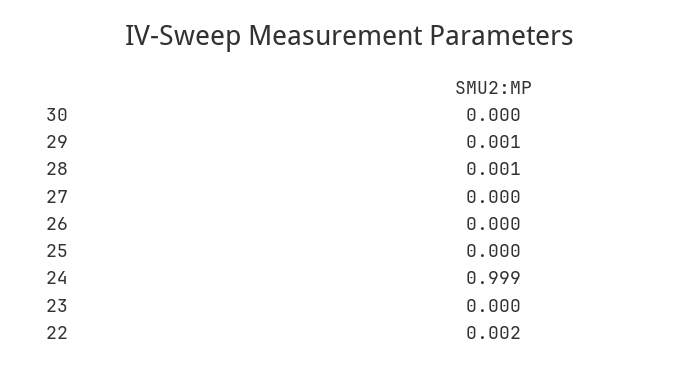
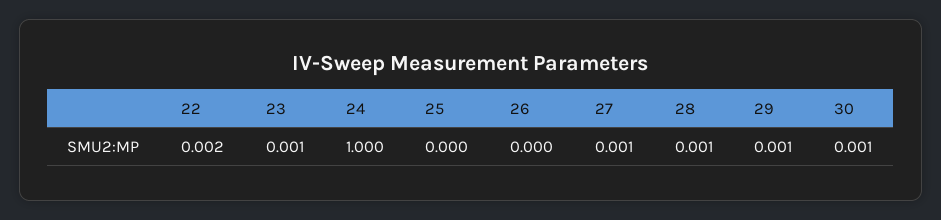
30: 0 -> 0.001
27: 0 -> 0.001
24: 0.999 -> 1
23: 0 -> 0.001

